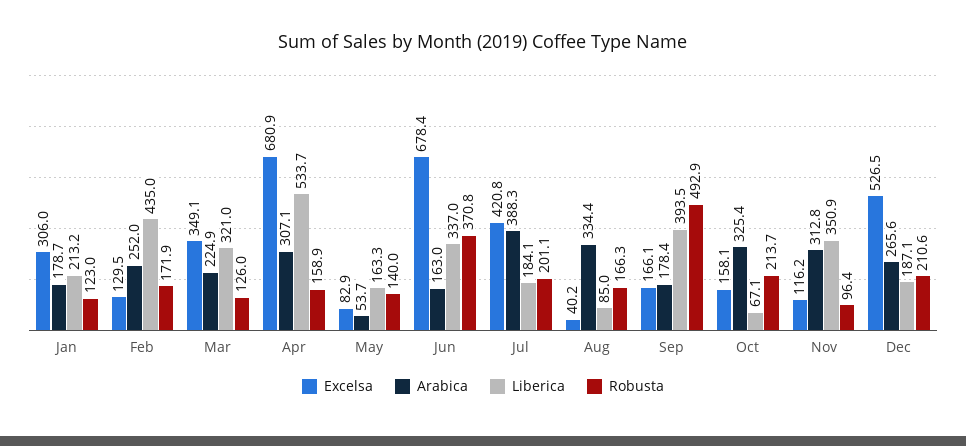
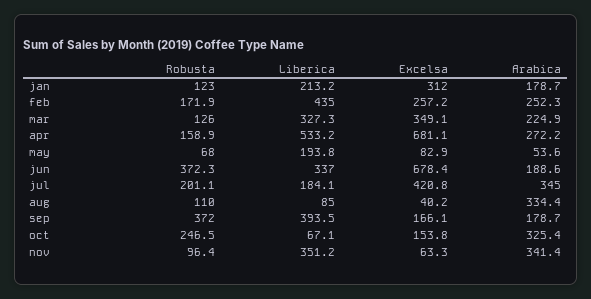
Excelsa, Jan: 306 -> 312
Excelsa, Feb: 129.5 -> 257.2
Arabica, Feb: 252 -> 252.3
Liberica, Mar: 321 -> 327.3
Excelsa, Apr: 680.9 -> 681.1
Arabica, Apr: 307.1 -> 272.2
Liberica, Apr: 533.7 -> 533.2
Arabica, May: 53.7 -> 53.6
Liberica, May: 163.3 -> 193.8
Robusta, May: 140 -> 68
Arabica, Jun: 163 -> 188.6
Robusta, Jun: 370.8 -> 372.3
Arabica, Jul: 388.3 -> 345
Robusta, Aug: 166.3 -> 110
Arabica, Sep: 178.4 -> 178.7
Robusta, Sep: 492.9 -> 372
Excelsa, Oct: 158.1 -> 153.8
Robusta, Oct: 213.7 -> 246.5
Excelsa, Nov: 116.2 -> 63.3
Arabica, Nov: 312.8 -> 341.4
Liberica, Nov: 350.9 -> 351.2
Excelsa, Dec: 526.5 -> none
Arabica, Dec: 265.6 -> none
Liberica, Dec: 187.1 -> none
Robusta, Dec: 210.6 -> none

